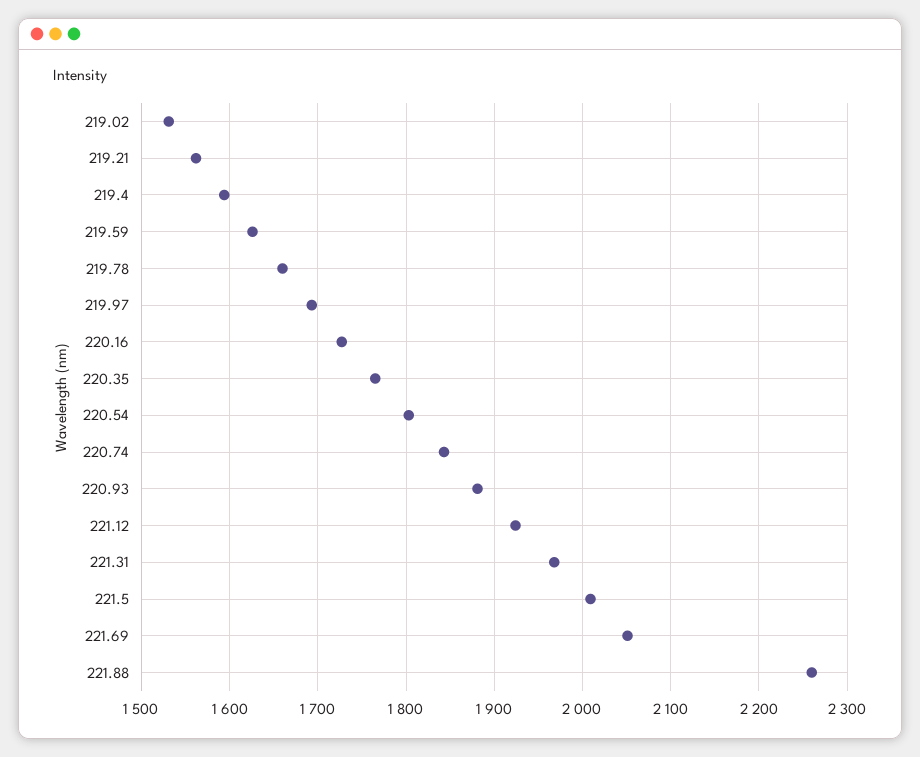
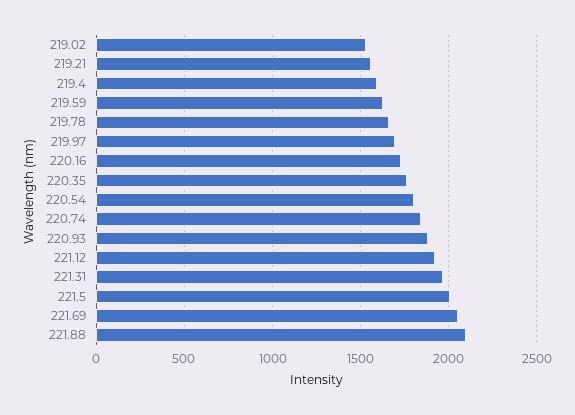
221.88: 2260 -> 2100

